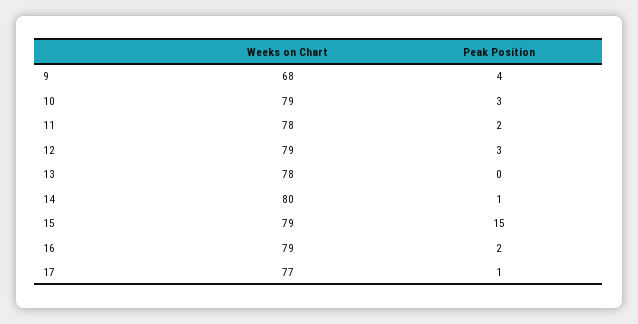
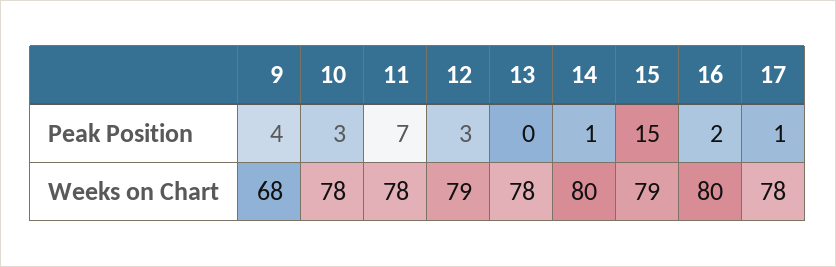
Weeks on Chart, 10: 79 -> 78
Peak Position, 11: 2 -> 7
Weeks on Chart, 16: 79 -> 80
Weeks on Chart, 17: 77 -> 78

